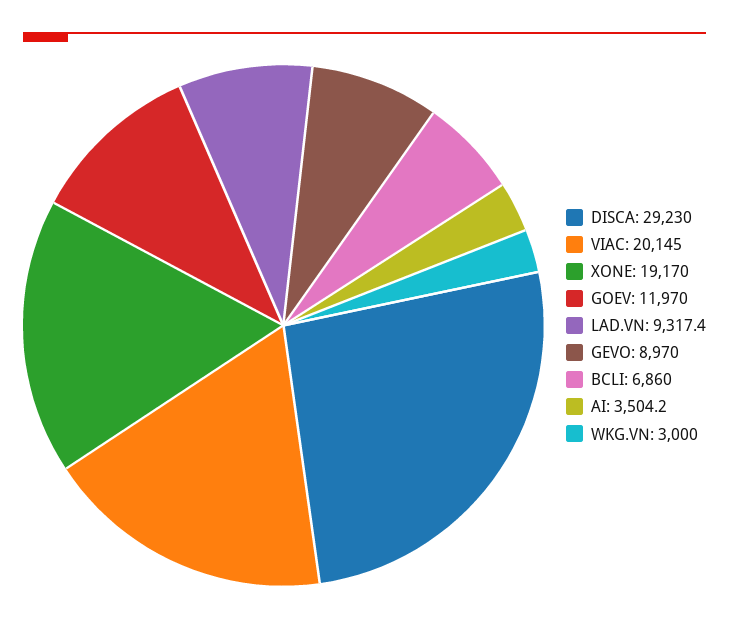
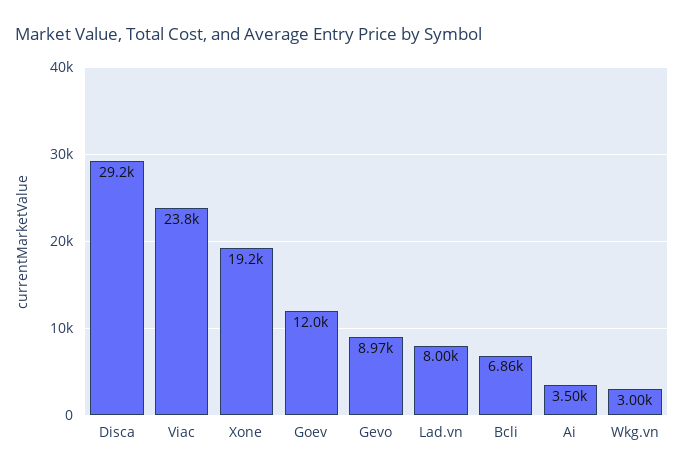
VIAC: 20145 -> 23800
LAD.VN: 9317.4 -> 8000

